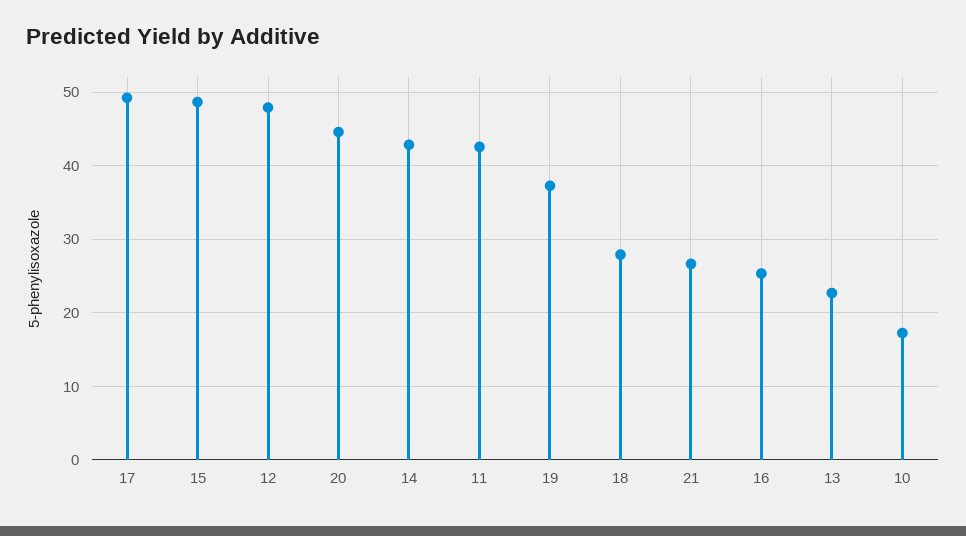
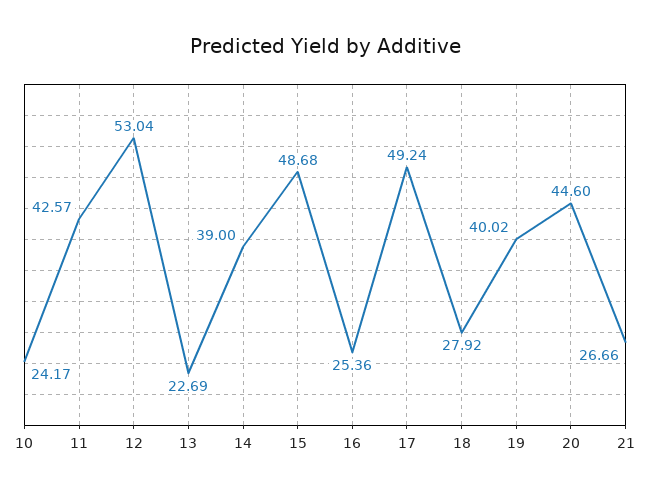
12: 48 -> 53.04
14: 43 -> 39
19: 37 -> 40.02
10: 17 -> 24.17

